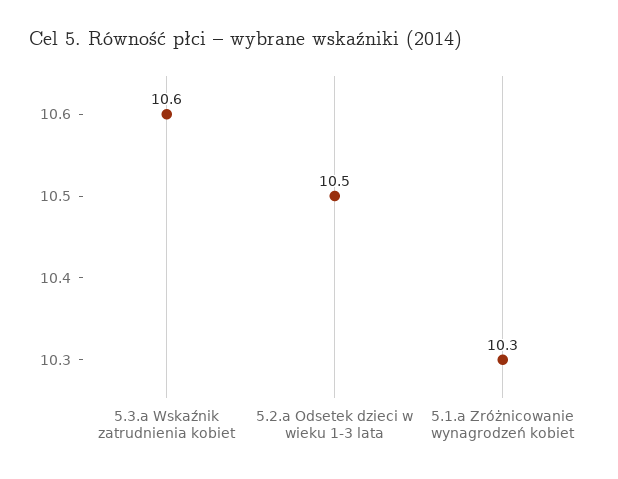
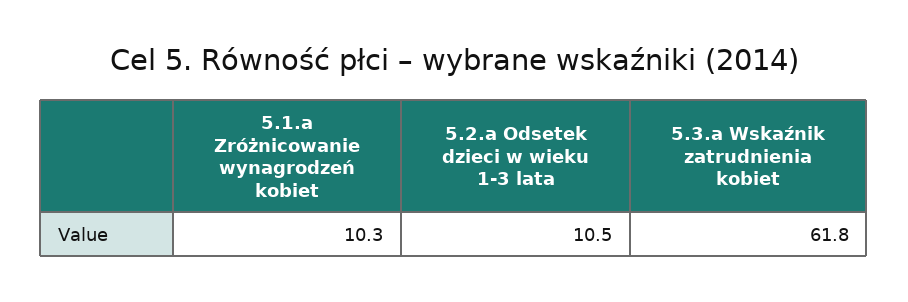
5.3.a Wskaźnik zatrudnienia kobiet: 10.6 -> 61.8

